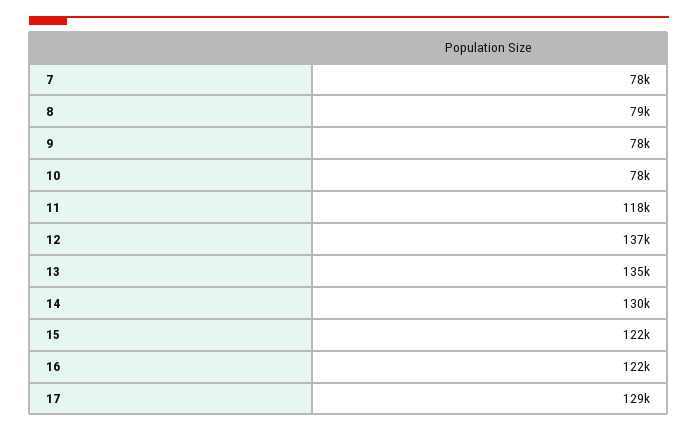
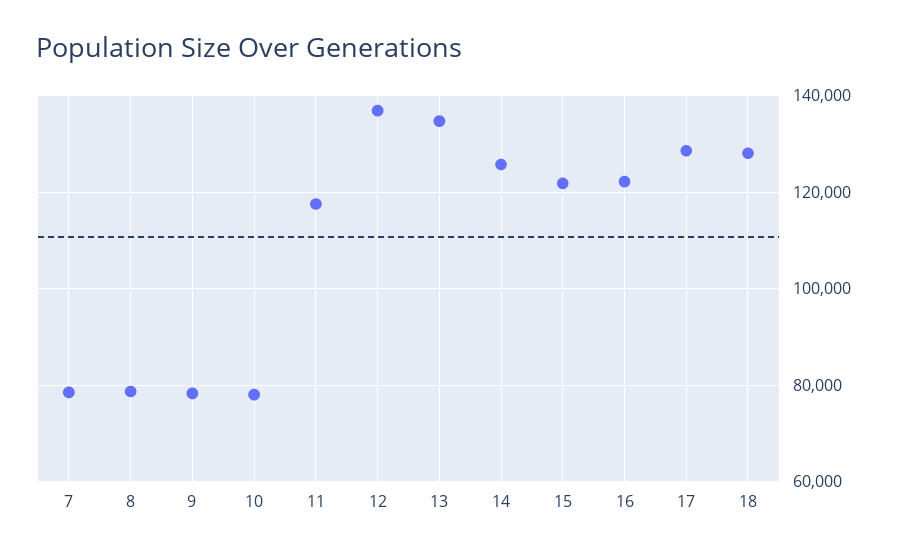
14: 130000 -> 126000
18: none -> 128000

